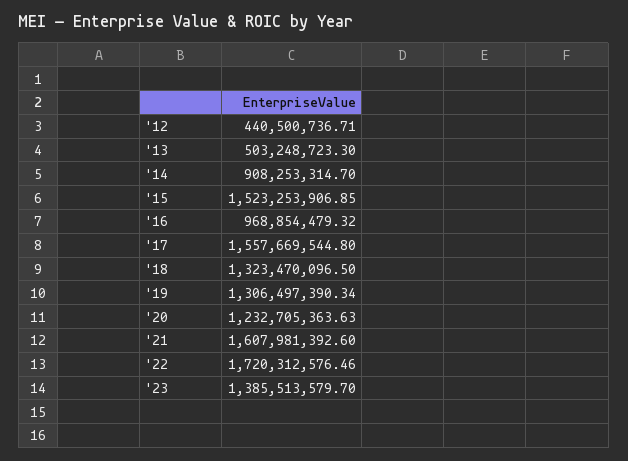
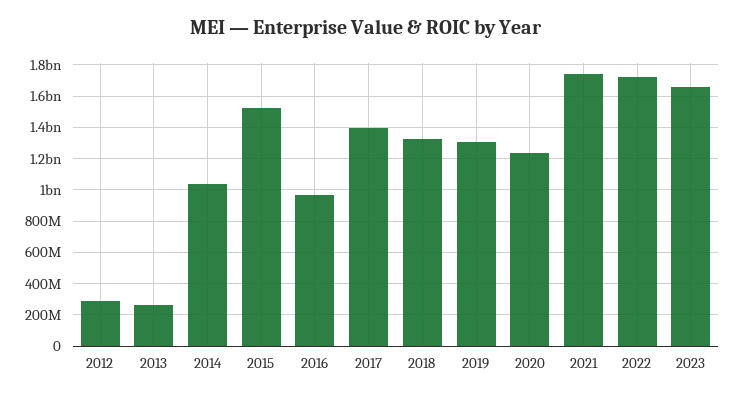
'12: 440500736.71 -> 300000000
'13: 503248723.3 -> 250000000
'14: 908253314.7 -> 1050000000
'17: 1557669544.8 -> 1400000000
'21: 1607981392.6 -> 1750000000
'23: 1385513579.7 -> 1650000000

